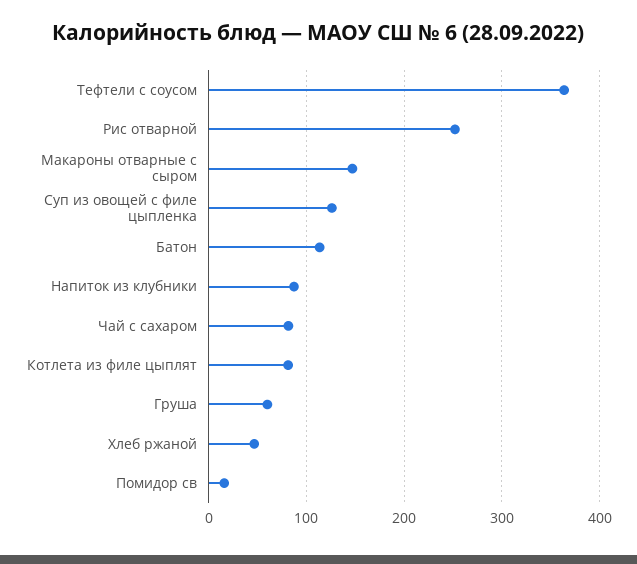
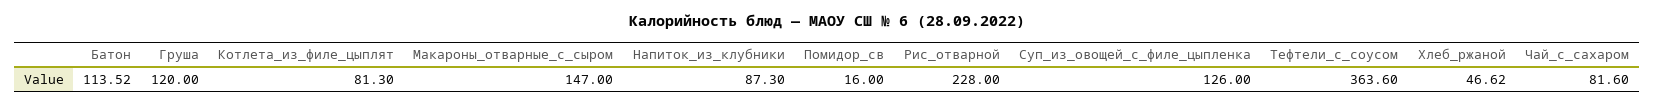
Рис отварной: 250 -> 228
Груша: 60 -> 120

